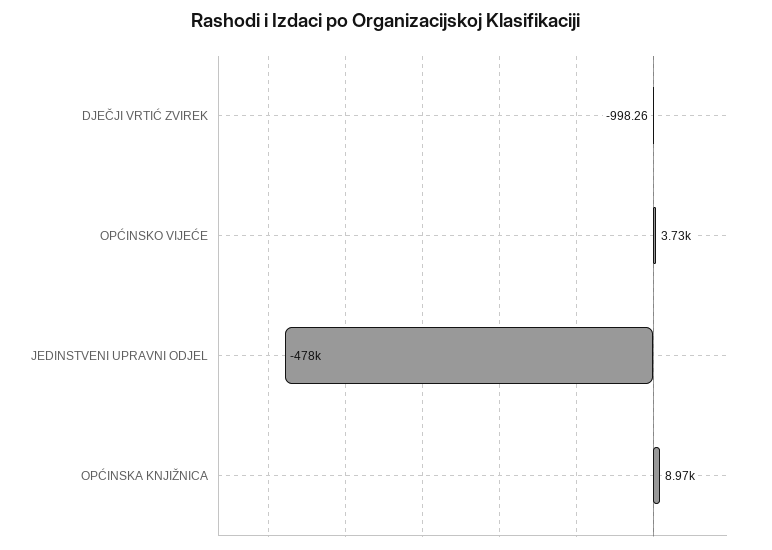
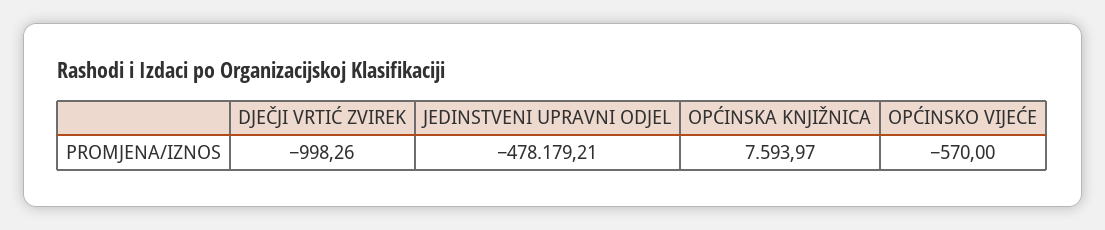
OPĆINSKO VIJEĆE: 3730 -> -570
OPĆINSKA KNJIŽNICA: 8970 -> 7593.97

